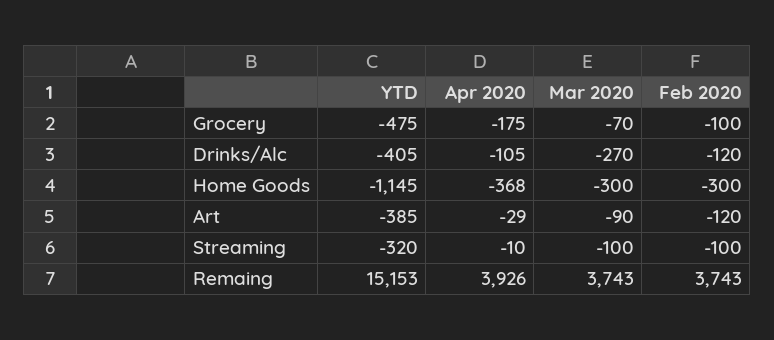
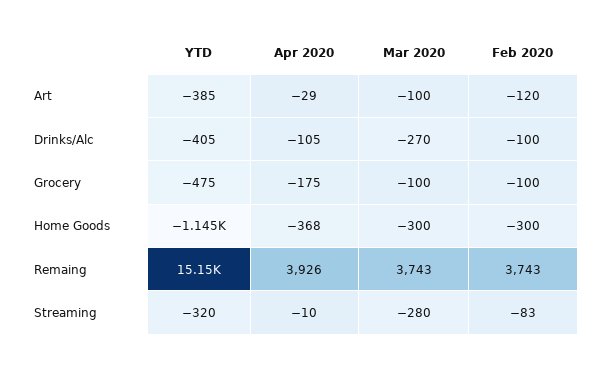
Mar 2020, Grocery: -70 -> -100
Feb 2020, Drinks/Alc: -120 -> -100
Mar 2020, Art: -90 -> -100
Mar 2020, Streaming: -100 -> -280
Feb 2020, Streaming: -100 -> -83

